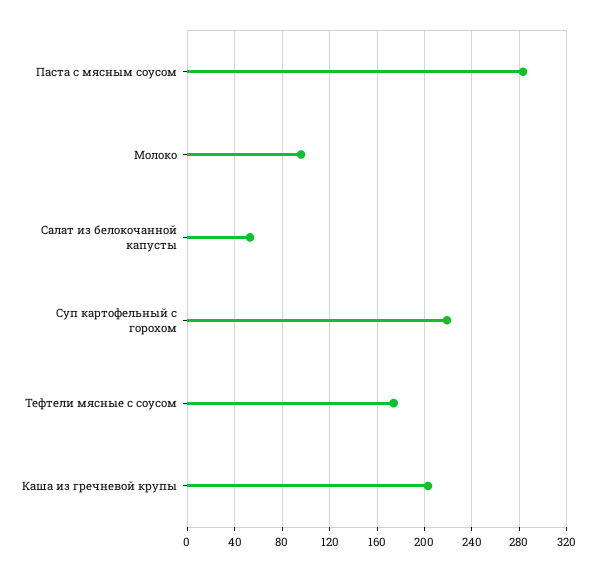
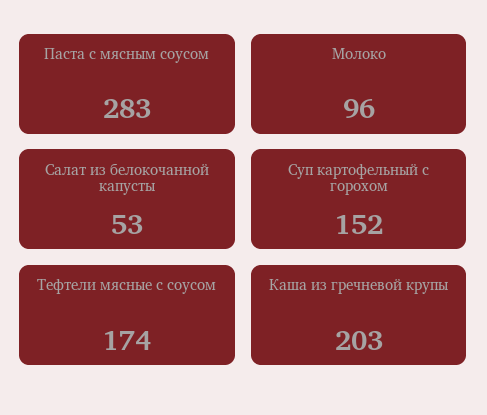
Суп картофельный с горохом: 220 -> 152

